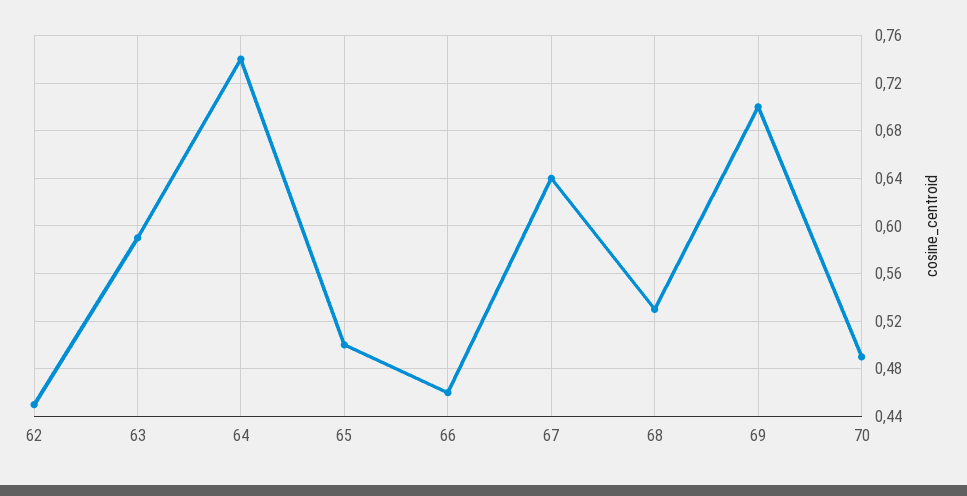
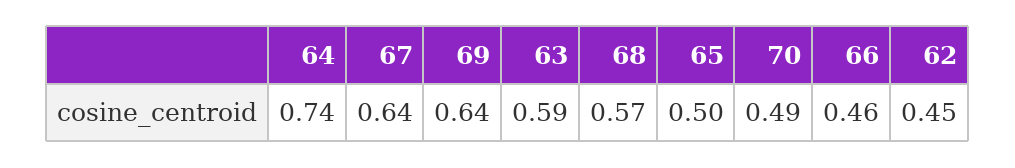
68: 0.53 -> 0.57
69: 0.7 -> 0.64

